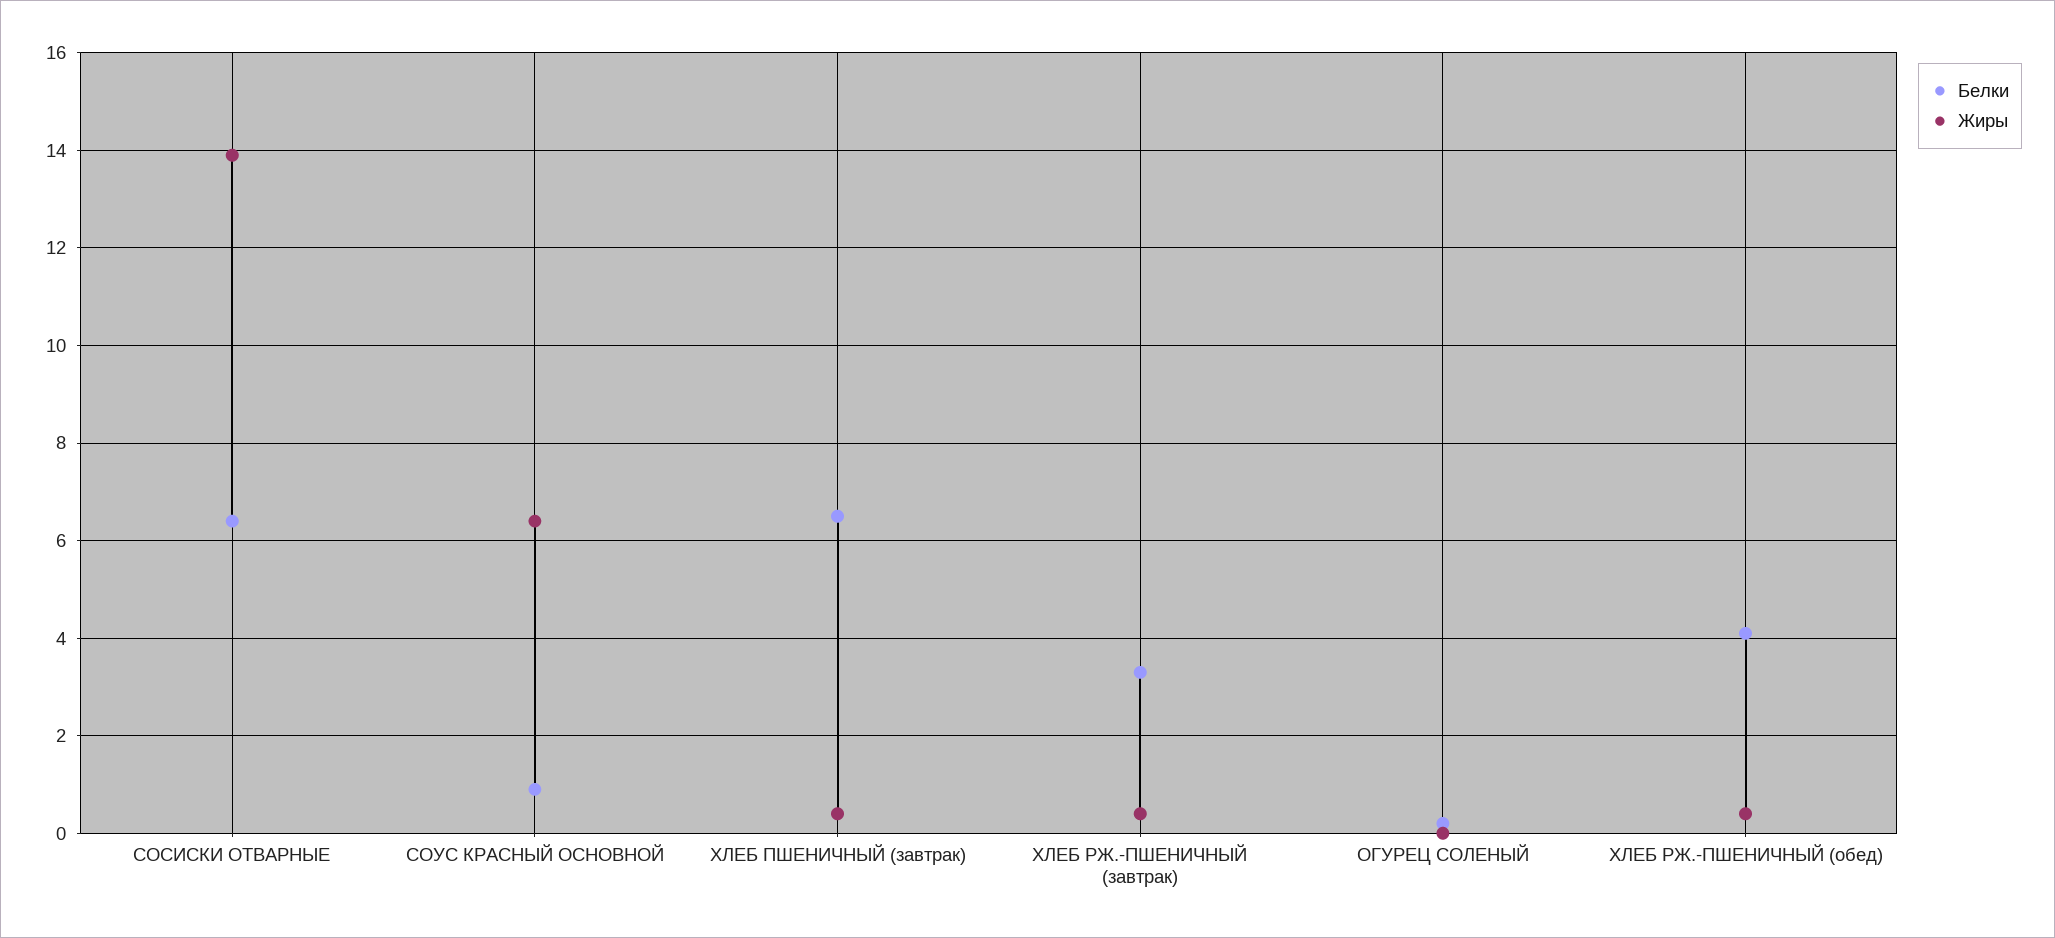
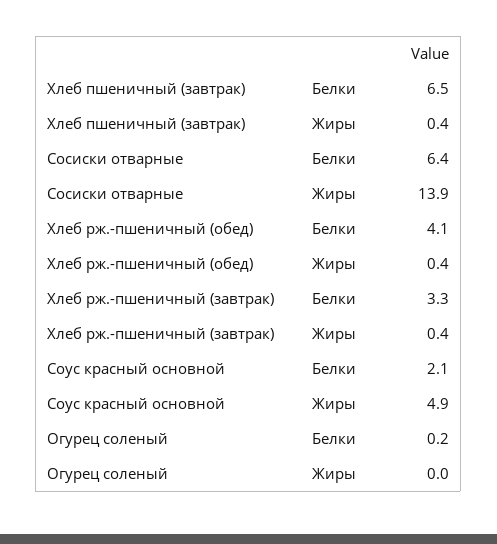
Белки, СОУС КРАСНЫЙ ОСНОВНОЙ: 1 -> 2.1
Жиры, СОУС КРАСНЫЙ ОСНОВНОЙ: 6.5 -> 4.9

